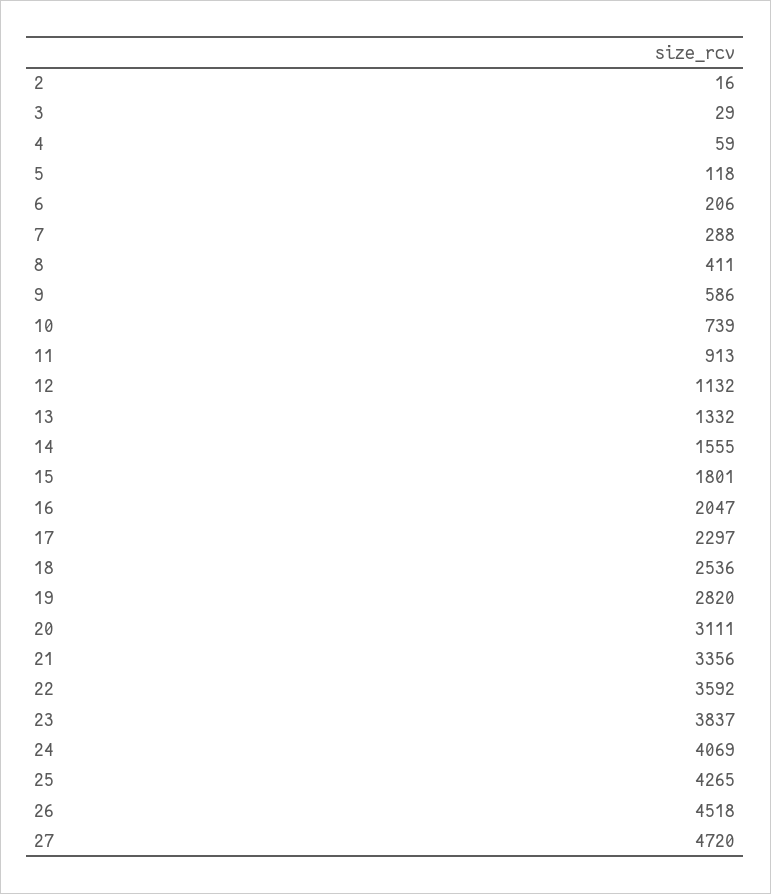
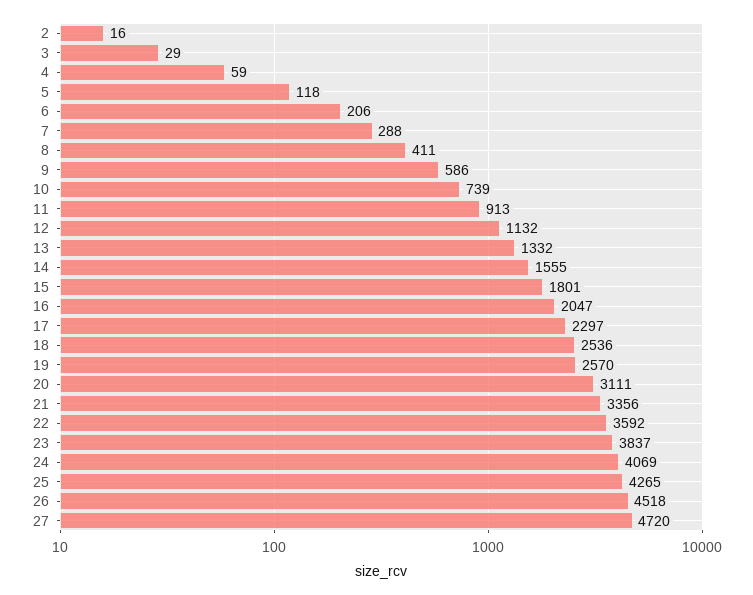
19: 2820 -> 2570

